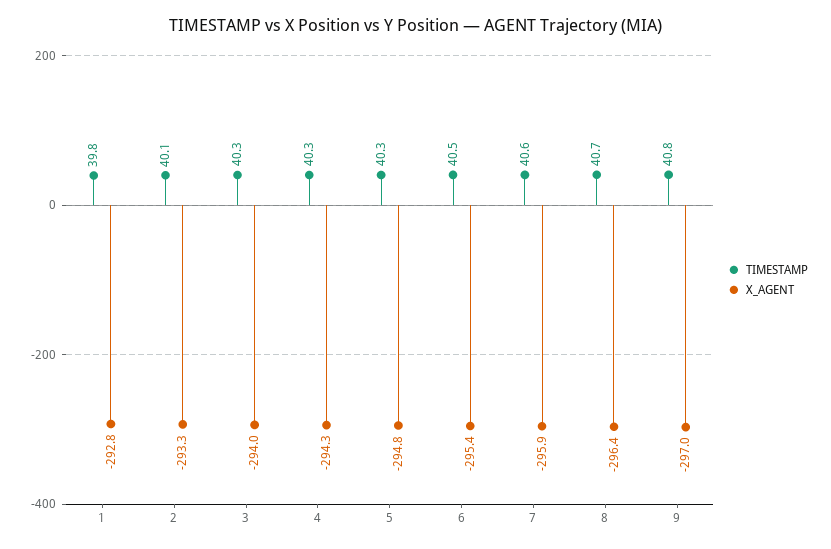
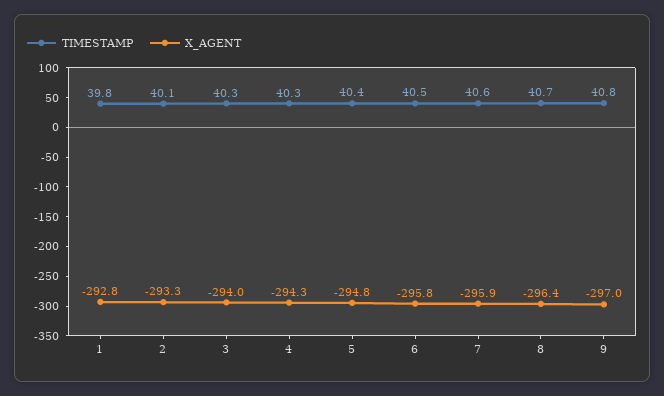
TIMESTAMP, 5: 40.3 -> 40.4
X_AGENT, 6: -295.4 -> -295.8

